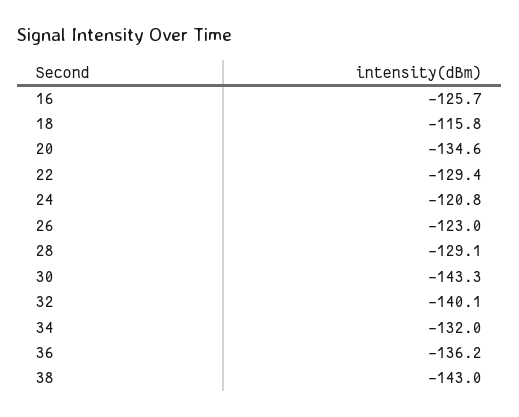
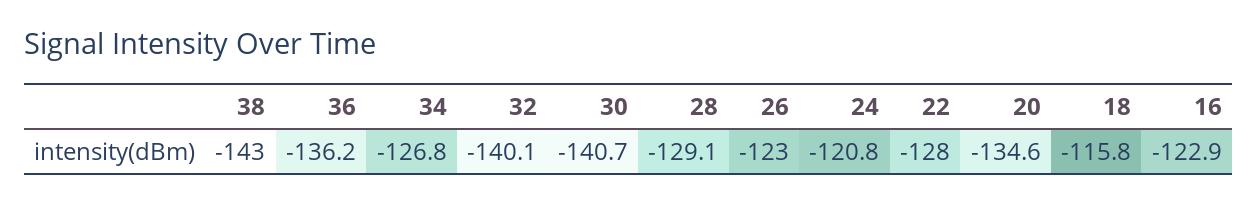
16: -125.7 -> -122.9
22: -129.4 -> -128
30: -143.3 -> -140.7
34: -132 -> -126.8

